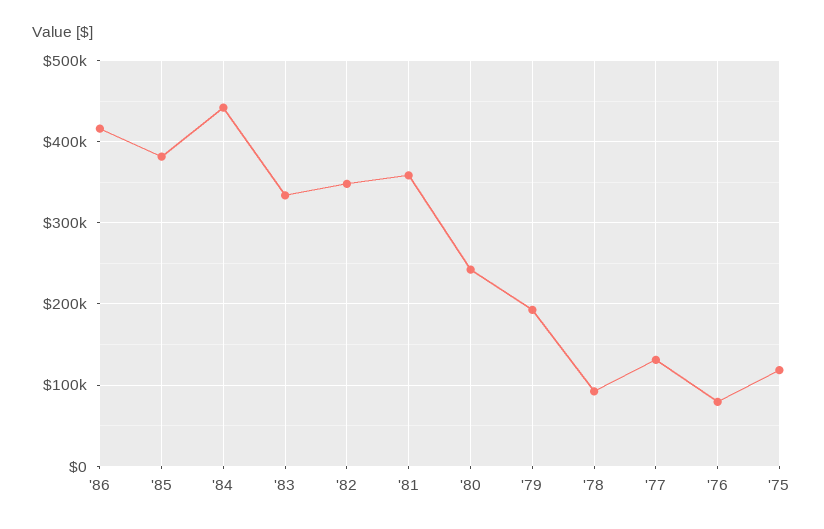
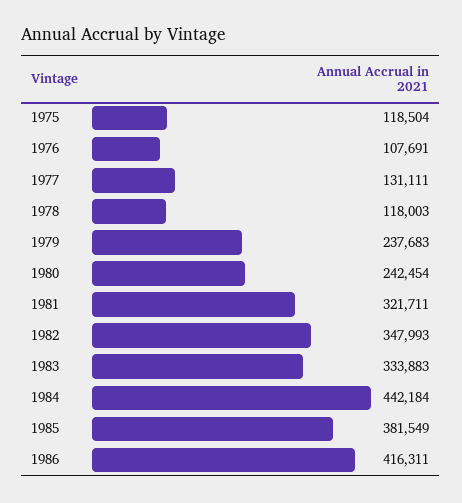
'81: 360000 -> 321711
'79: 190000 -> 237683
'78: 90000 -> 118003
'76: 80000 -> 107691

